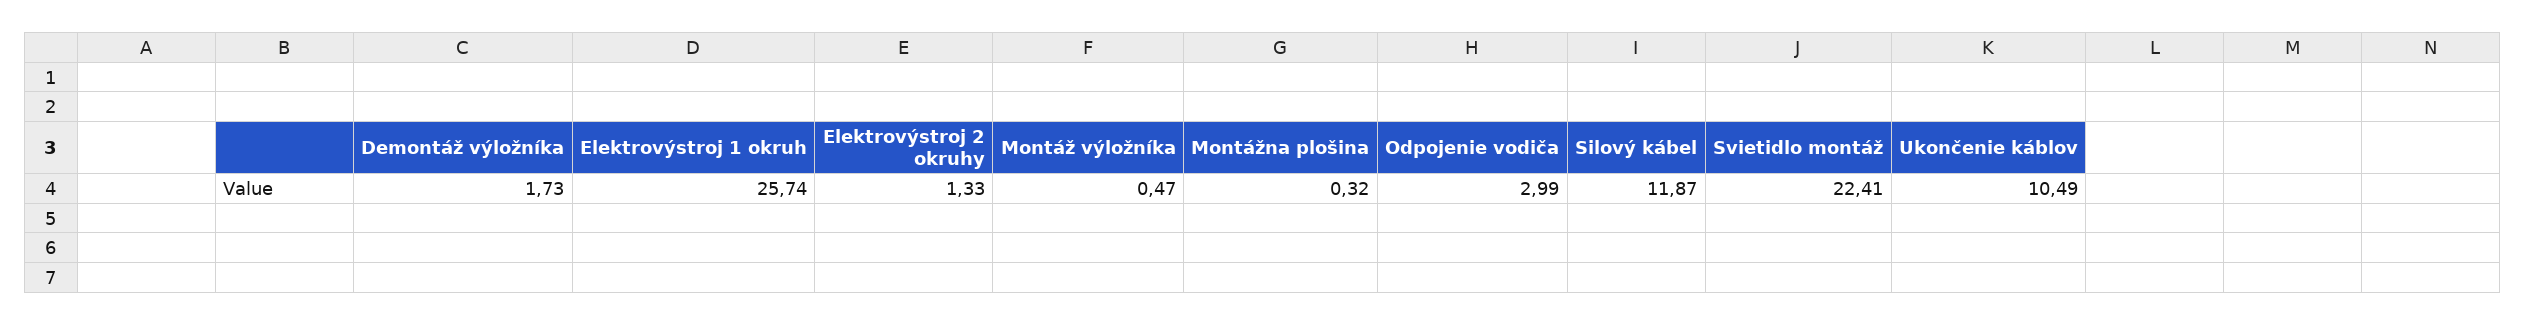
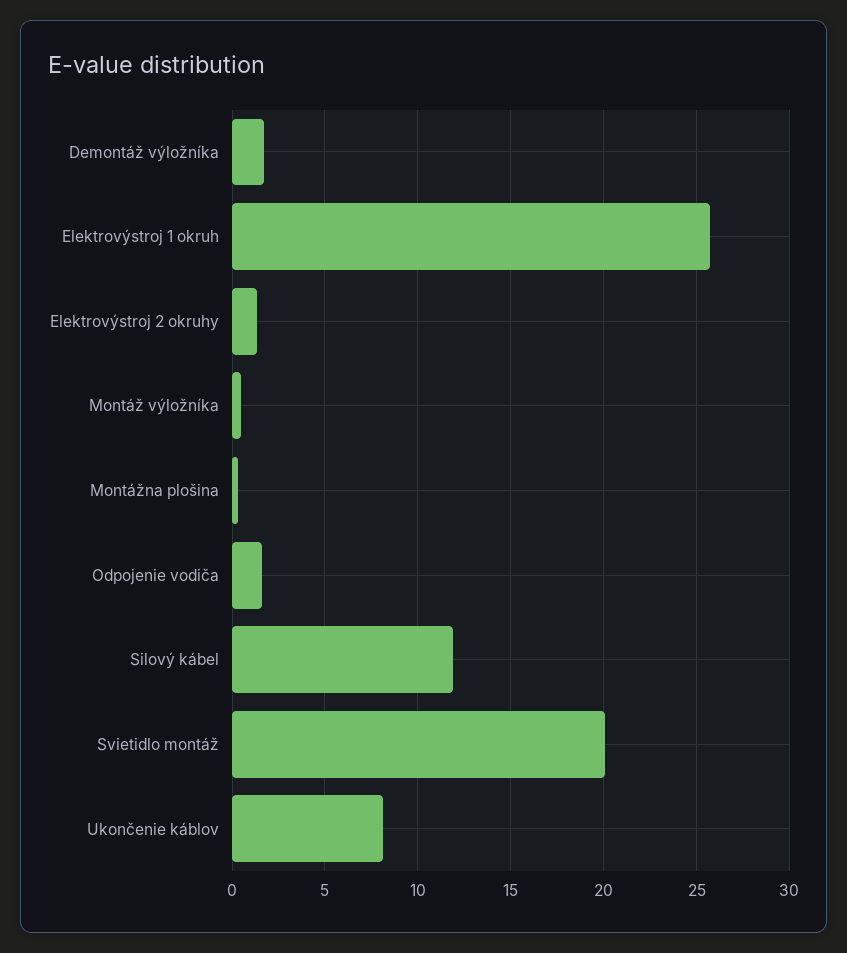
Odpojenie vodiča: 2.99 -> 1.5
Svietidlo montáž: 22.41 -> 20
Ukončenie káblov: 10.49 -> 8

